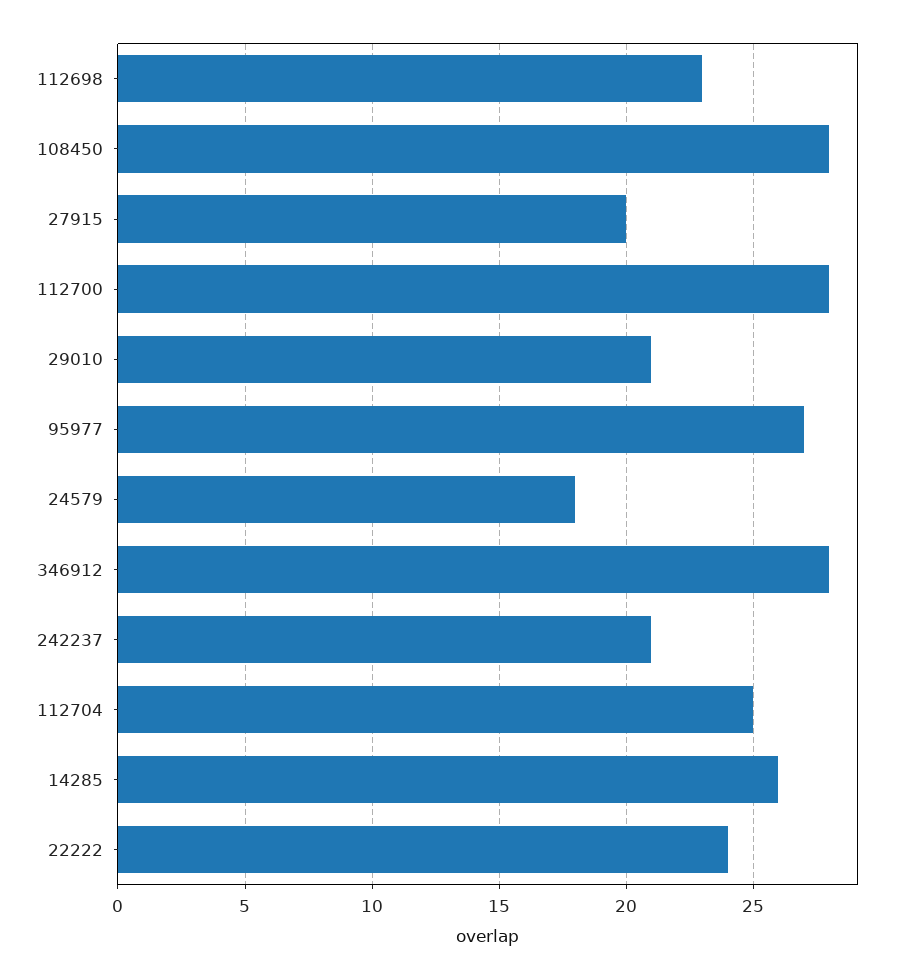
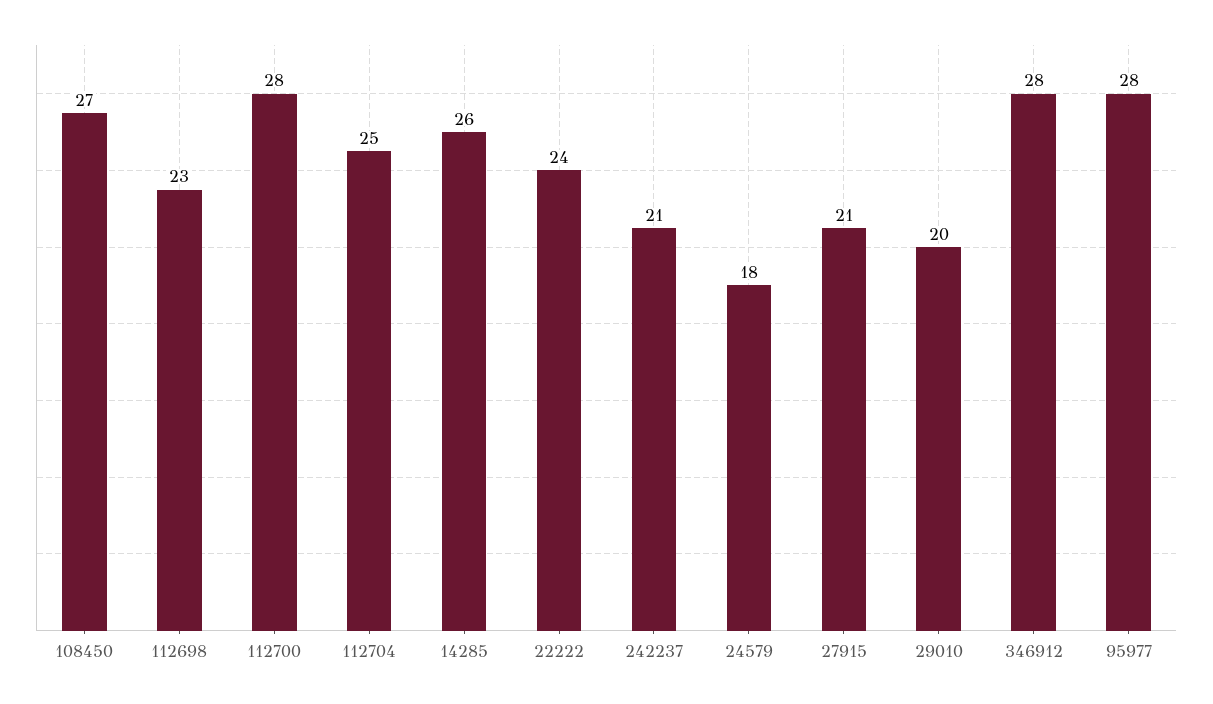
108450: 28 -> 27
27915: 20 -> 21
29010: 21 -> 20
95977: 27 -> 28

